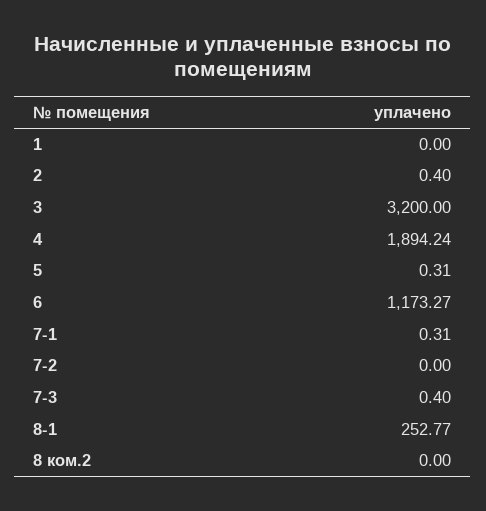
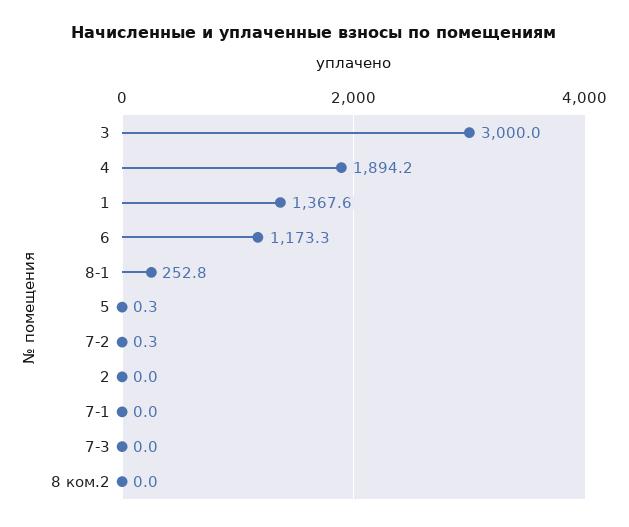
1: 0 -> 1367.6
2: 0.4 -> 0
3: 3200 -> 3000
7-1: 0.31 -> 0
7-2: 0 -> 0.3
7-3: 0.4 -> 0

